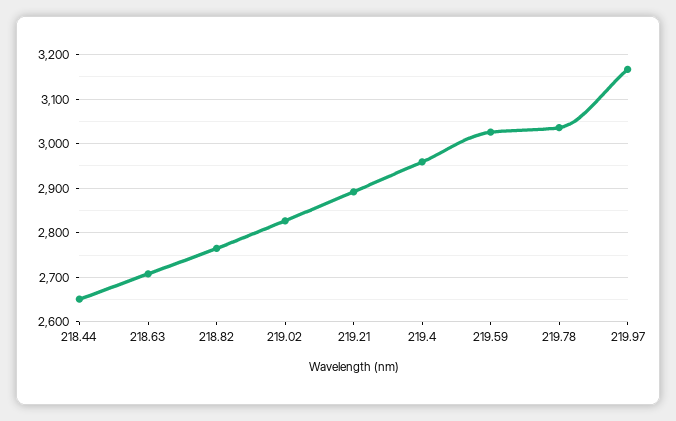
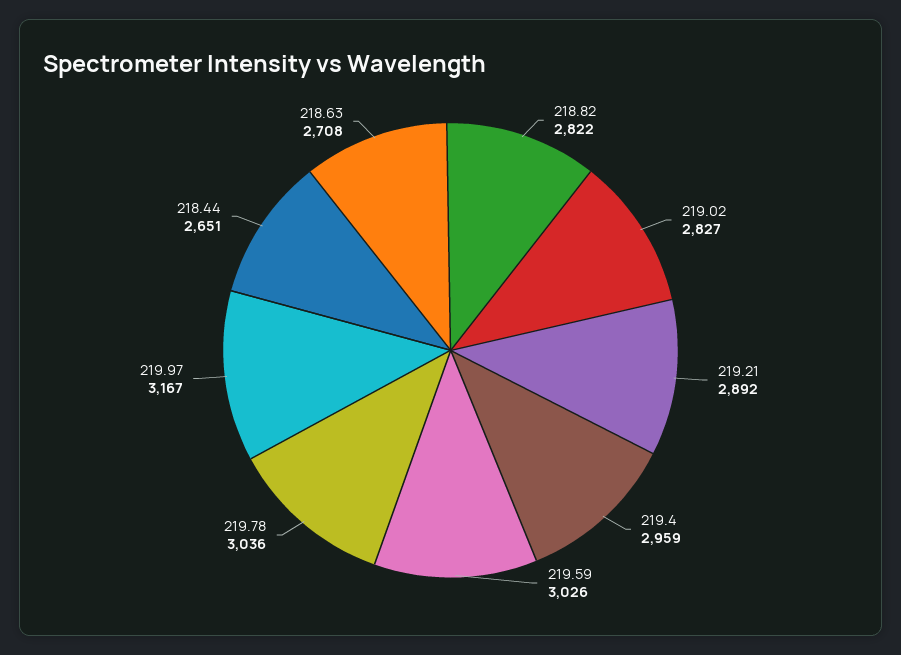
218.82: 2760 -> 2822

